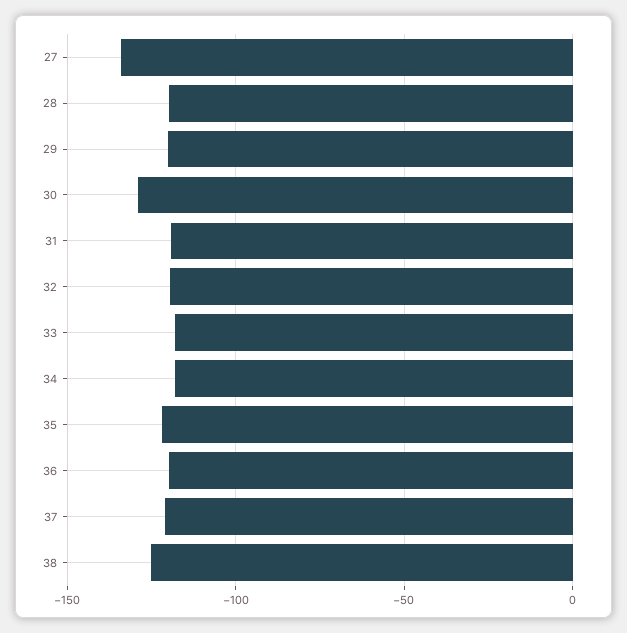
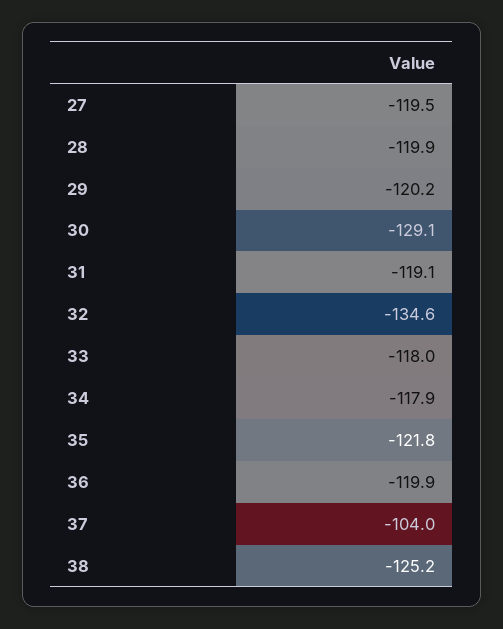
27: -135 -> -119.5
32: -120 -> -134.6
37: -120 -> -104

